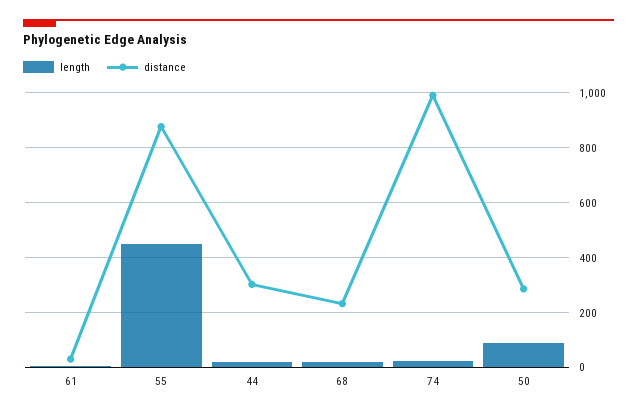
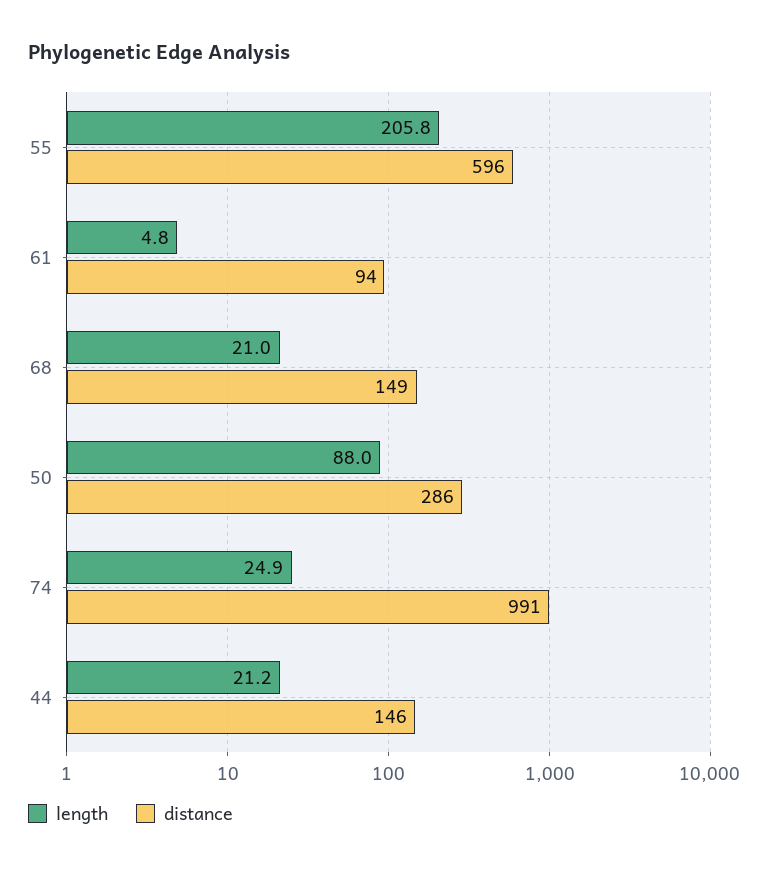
distance, 61: 25 -> 94
length, 55: 450 -> 205.8
distance, 55: 875 -> 596
distance, 44: 300 -> 146
distance, 68: 225 -> 149

